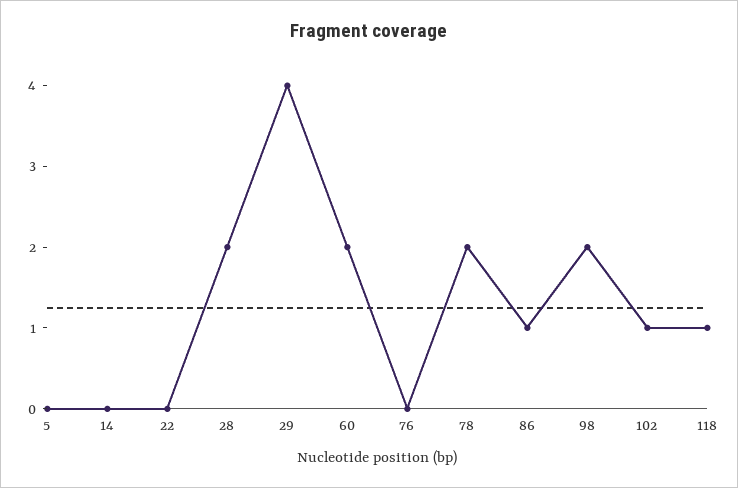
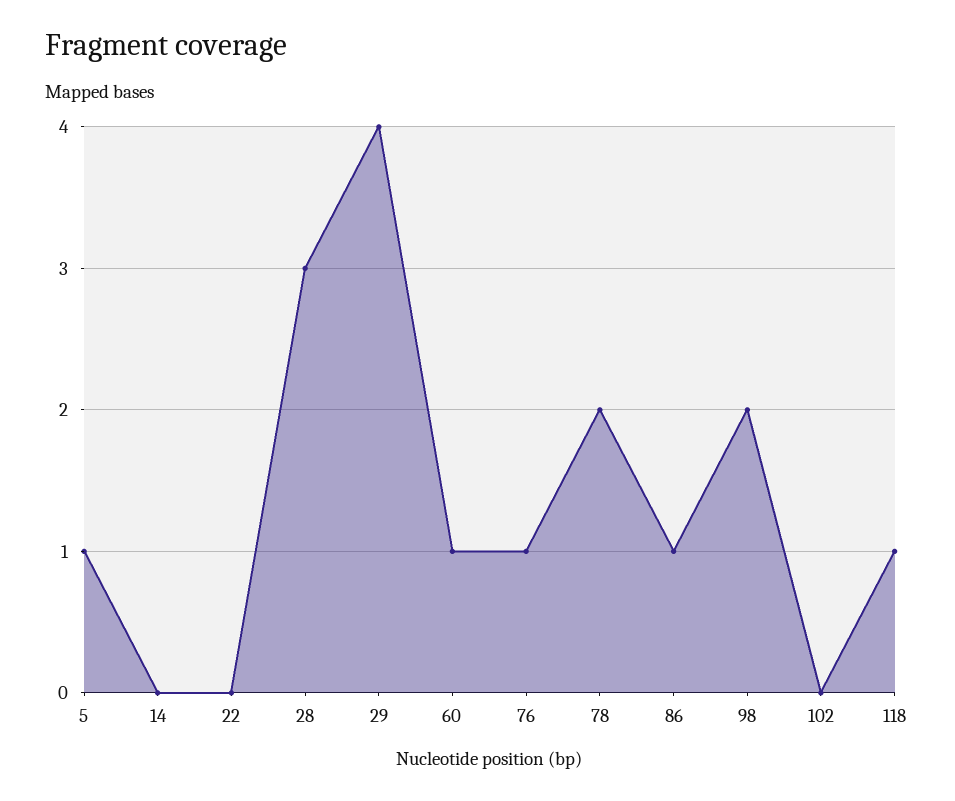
5: 0 -> 1
28: 2 -> 3
60: 2 -> 1
76: 0 -> 1
102: 1 -> 0

